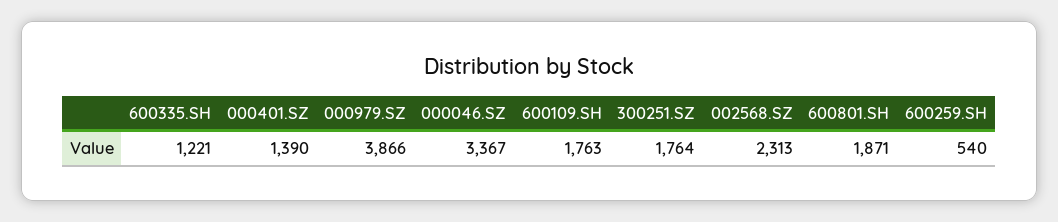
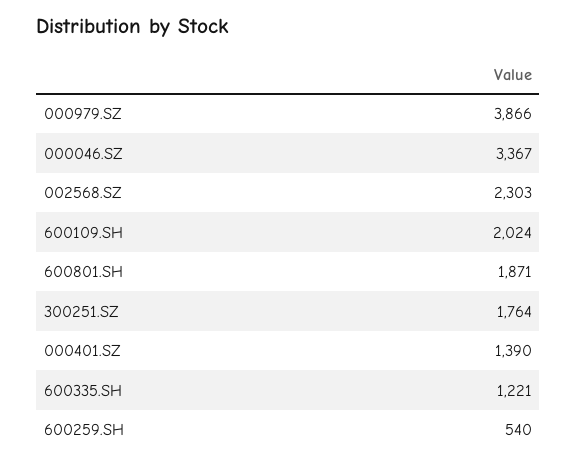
600109.SH: 1763 -> 2024
002568.SZ: 2313 -> 2303

